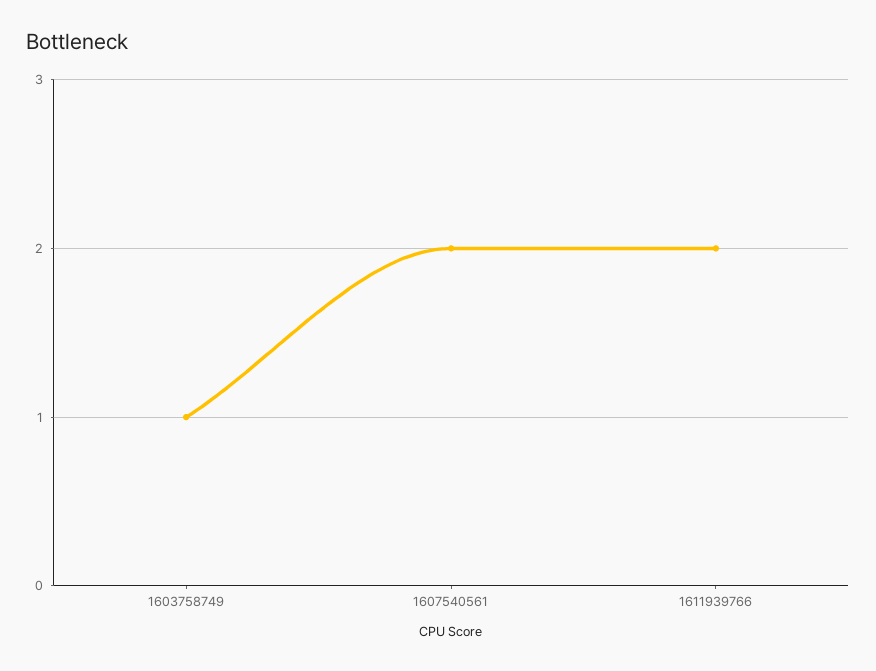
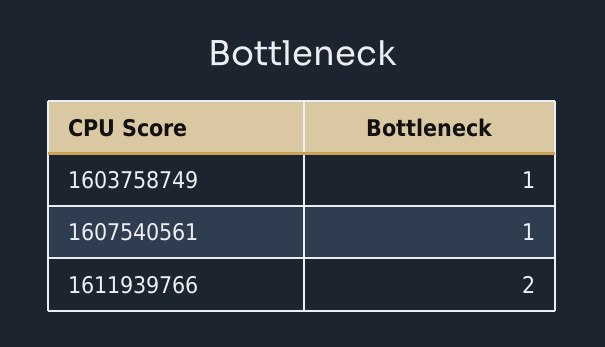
1607540561: 2 -> 1

